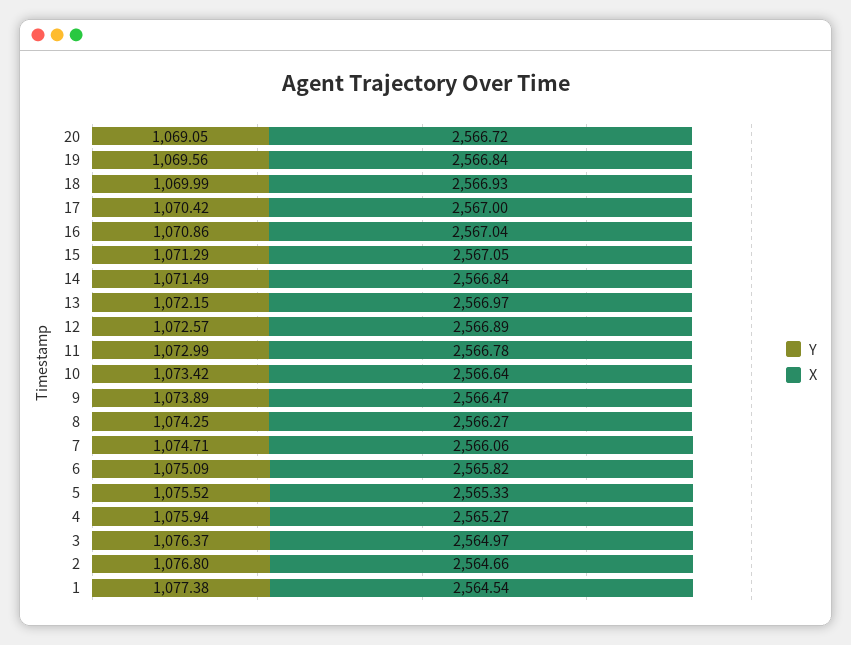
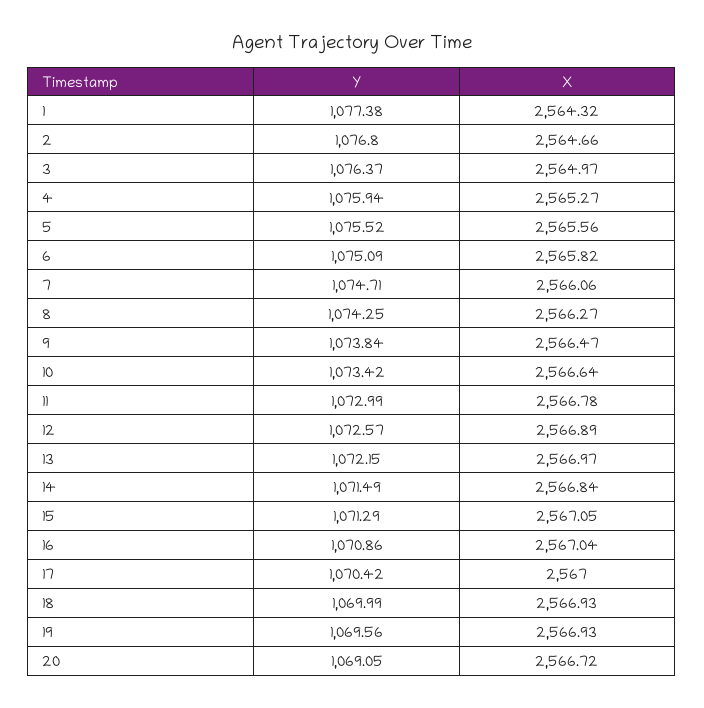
X, 19: 2566.84 -> 2566.93
Y, 9: 1073.89 -> 1073.84
X, 5: 2565.33 -> 2565.56
X, 1: 2564.54 -> 2564.32

